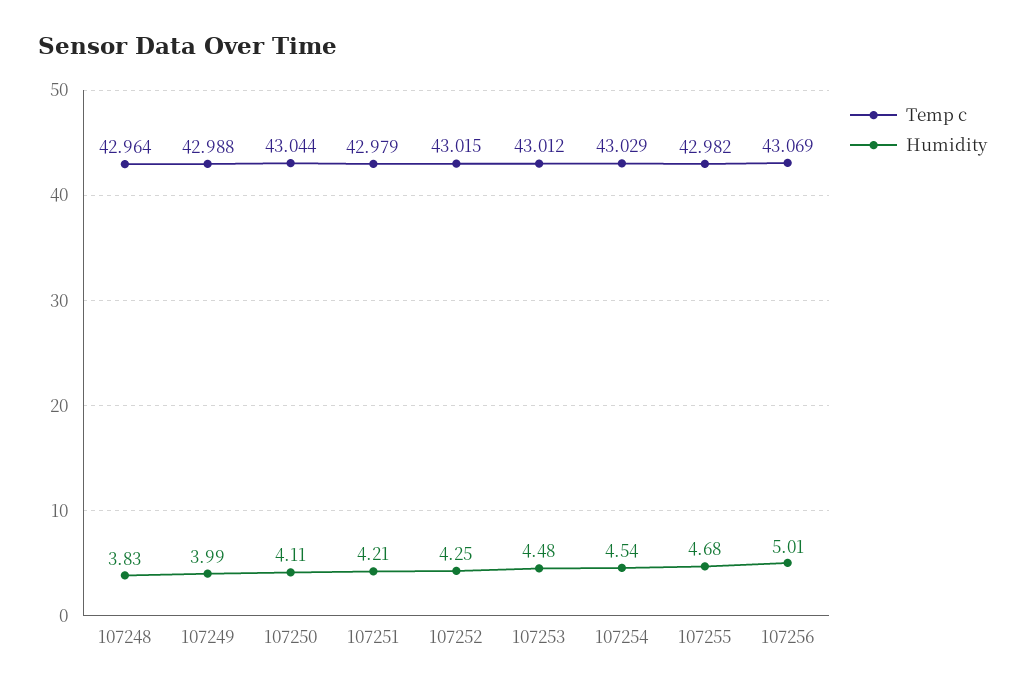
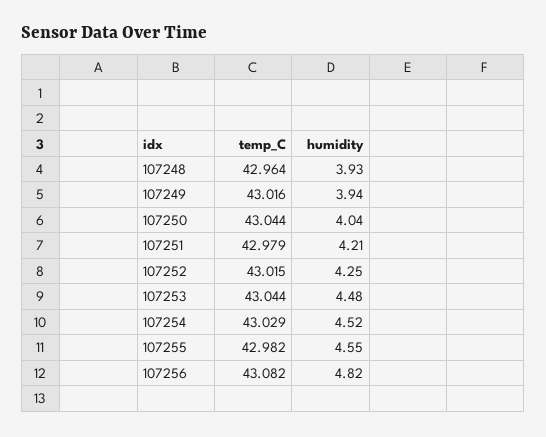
Humidity, 107248: 3.83 -> 3.93
Temp c, 107249: 42.988 -> 43.016
Humidity, 107249: 3.99 -> 3.94
Humidity, 107250: 4.11 -> 4.04
Temp c, 107253: 43.012 -> 43.044
Humidity, 107254: 4.54 -> 4.52
Humidity, 107255: 4.68 -> 4.55
Temp c, 107256: 43.069 -> 43.082
Humidity, 107256: 5.01 -> 4.82

